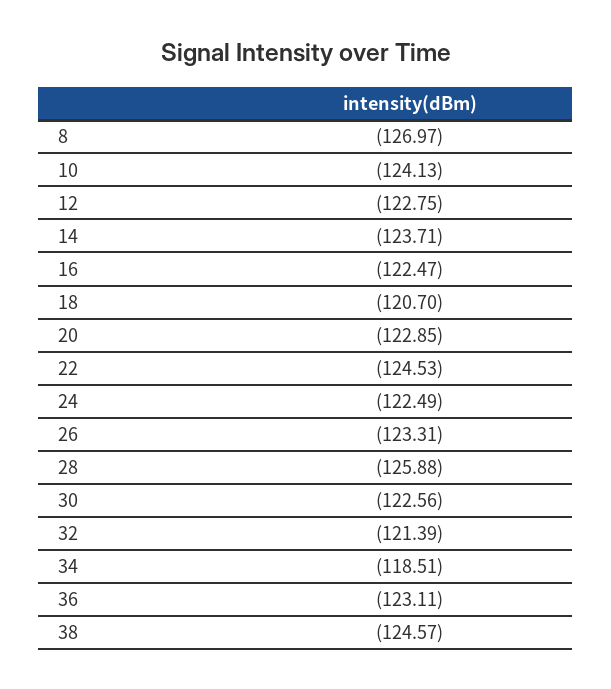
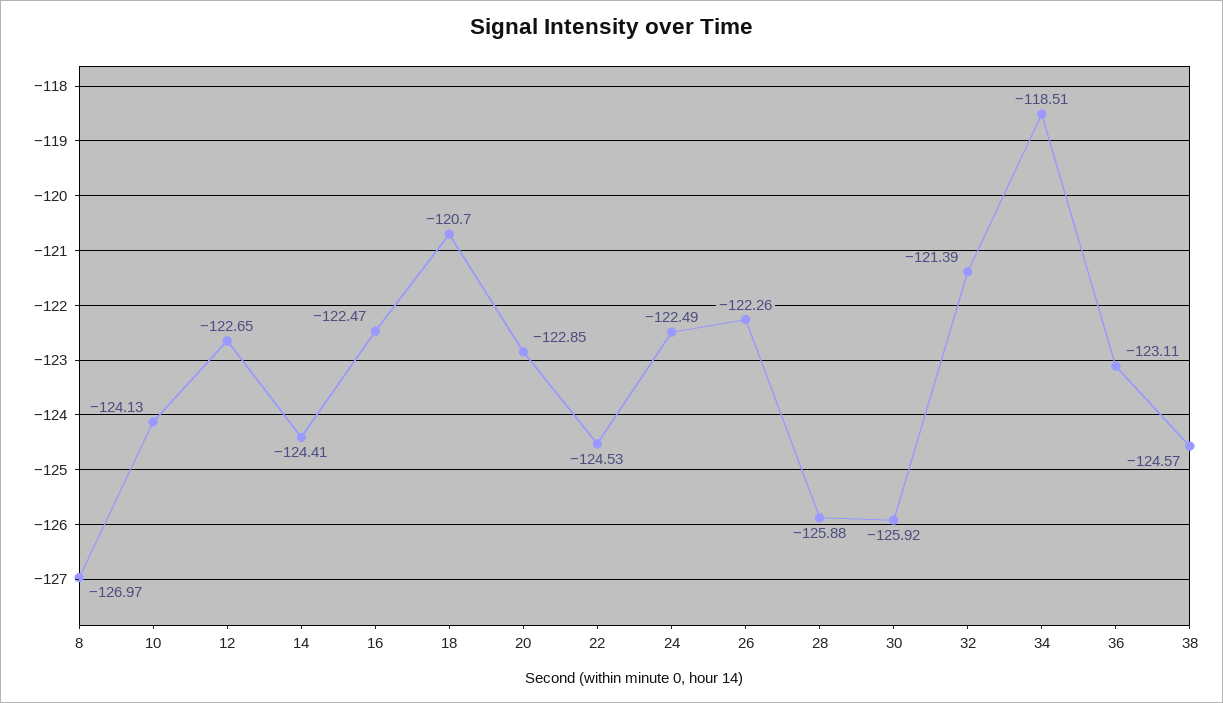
12: -122.75 -> -122.65
14: -123.71 -> -124.41
26: -123.31 -> -122.26
30: -122.56 -> -125.92

